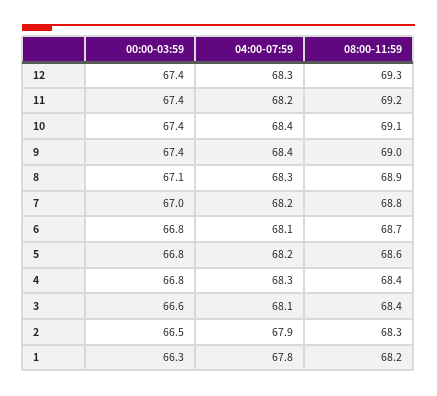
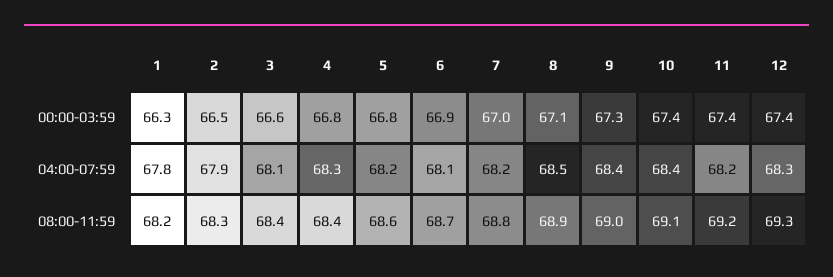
00:00-03:59, 9: 67.4 -> 67.3
04:00-07:59, 8: 68.3 -> 68.5
00:00-03:59, 6: 66.8 -> 66.9

